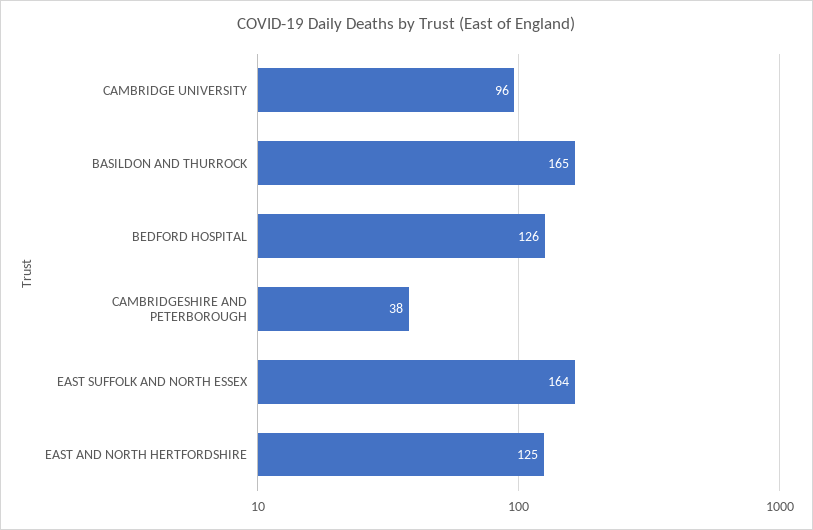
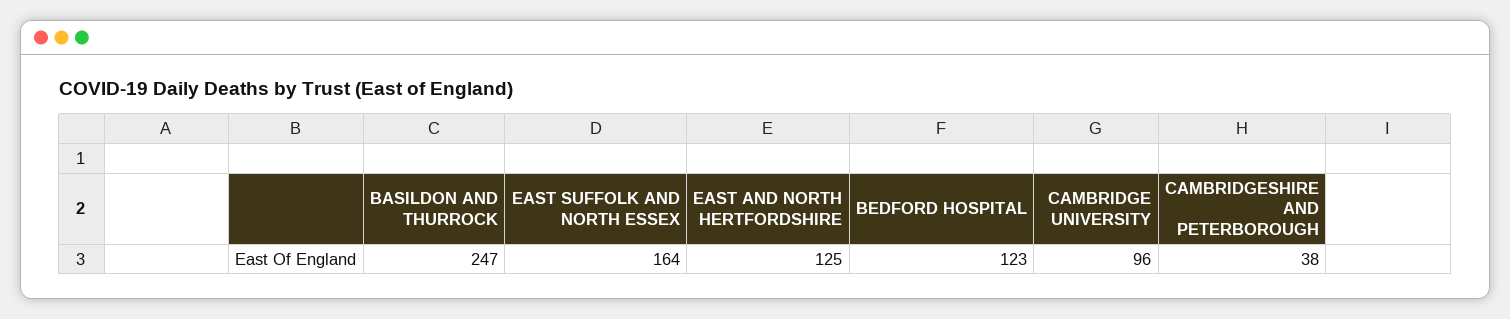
BASILDON AND THURROCK: 165 -> 247
BEDFORD HOSPITAL: 126 -> 123

